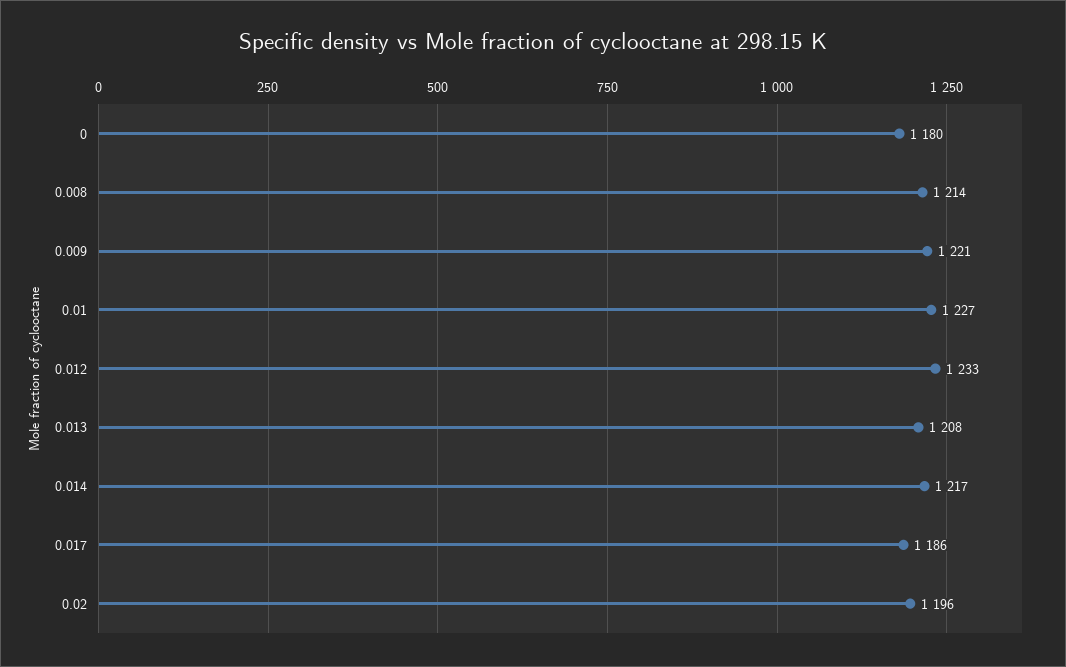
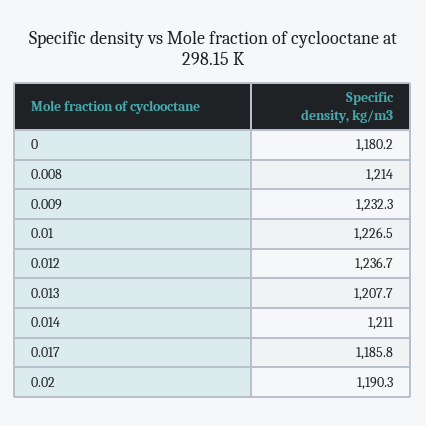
0.009: 1221 -> 1232.3
0.012: 1233 -> 1236.7
0.014: 1217 -> 1211
0.02: 1196 -> 1190.3

